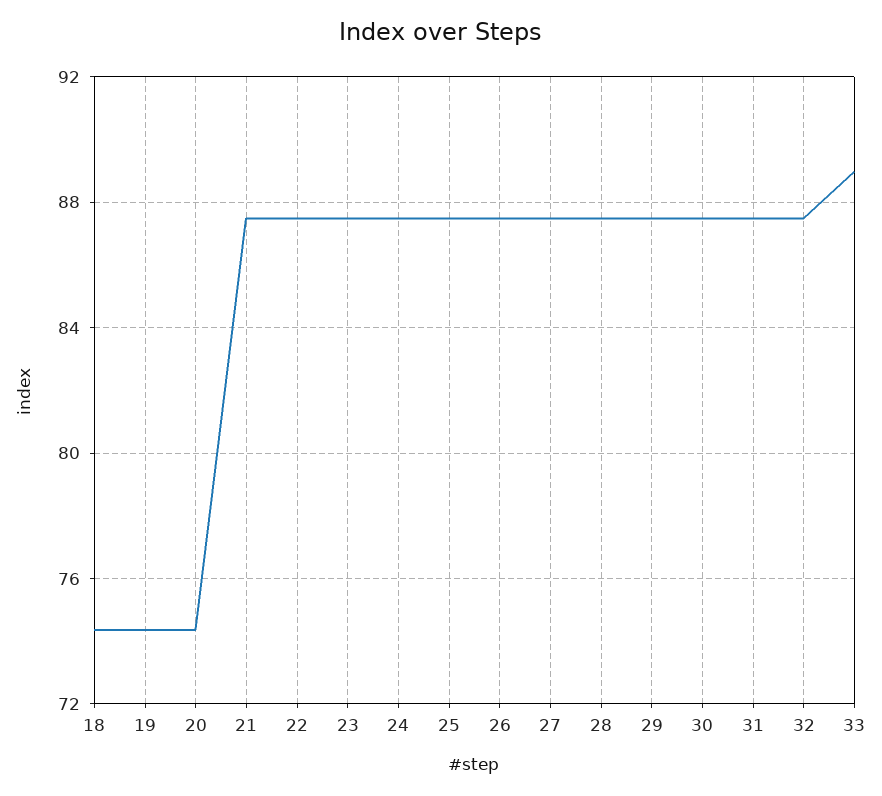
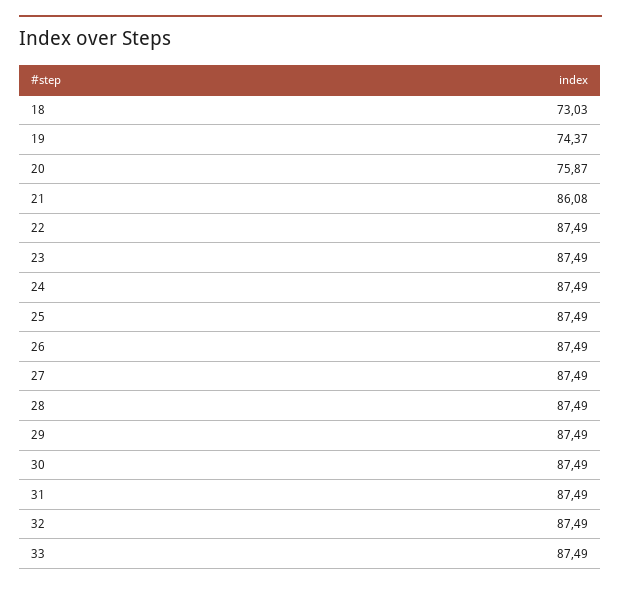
18: 74.5 -> 73.03
20: 74.5 -> 75.87
21: 87.5 -> 86.08
33: 89 -> 87.49

